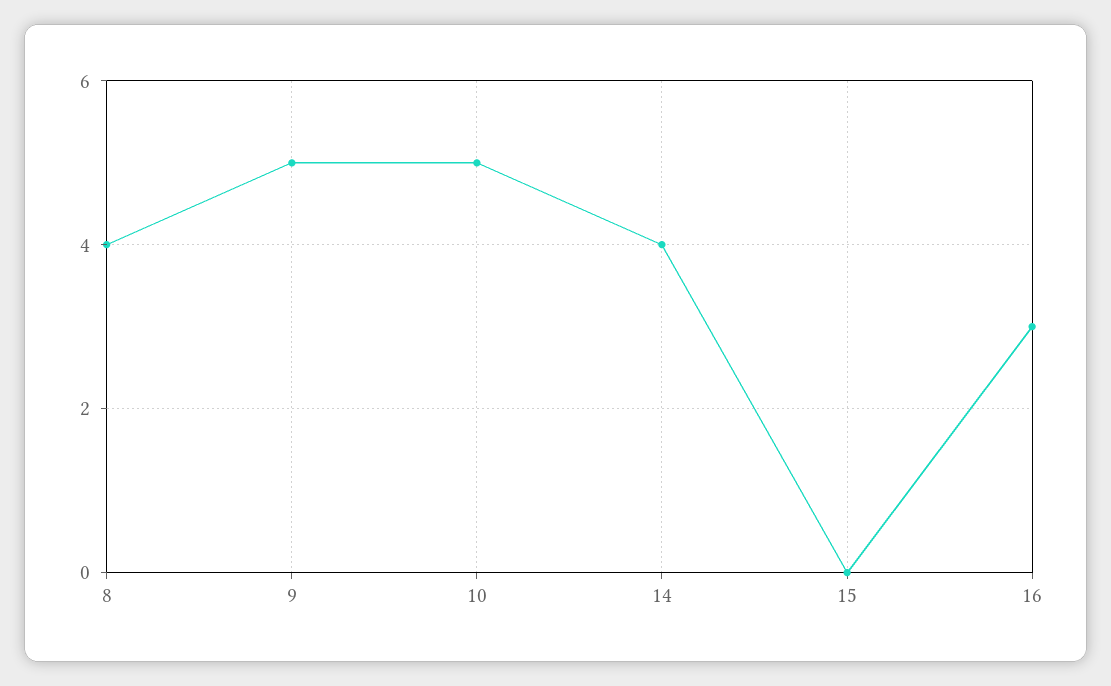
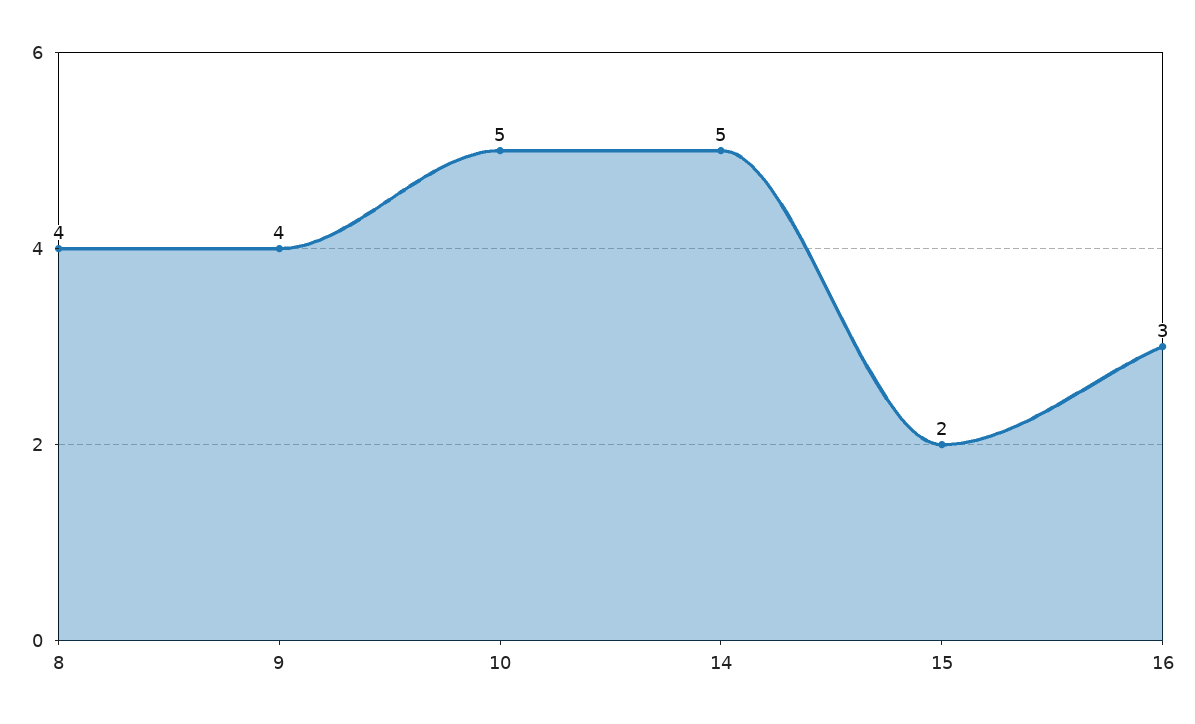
9: 5 -> 4
14: 4 -> 5
15: 0 -> 2

